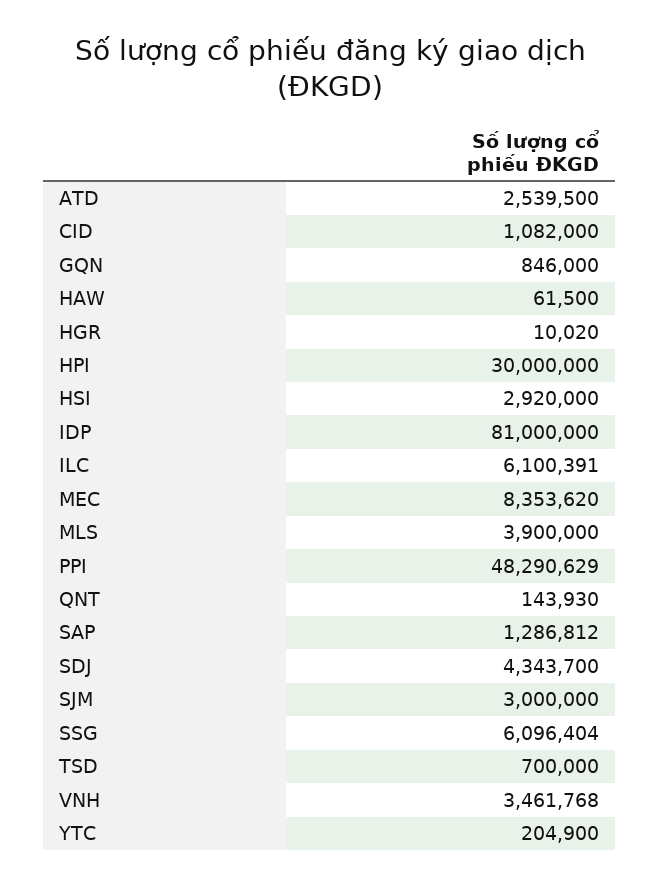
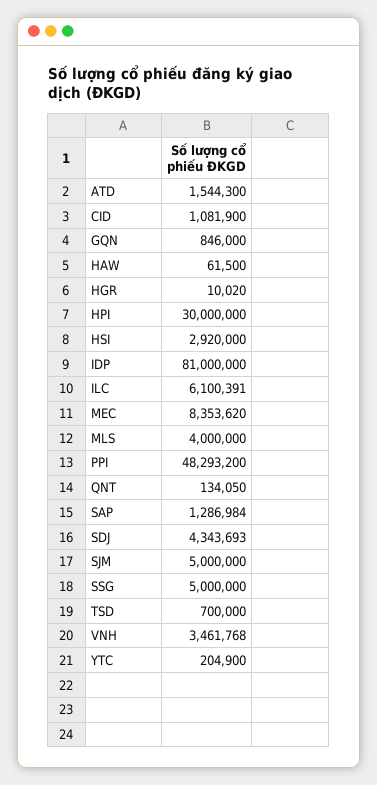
ATD: 2539500 -> 1544300
CID: 1082000 -> 1081900
MLS: 3900000 -> 4000000
PPI: 48290629 -> 48293200
QNT: 143930 -> 134050
SAP: 1286812 -> 1286984
SDJ: 4343700 -> 4343693
SJM: 3000000 -> 5000000
SSG: 6096404 -> 5000000

